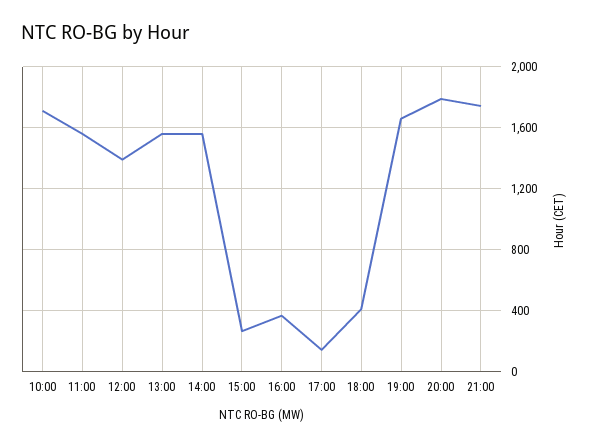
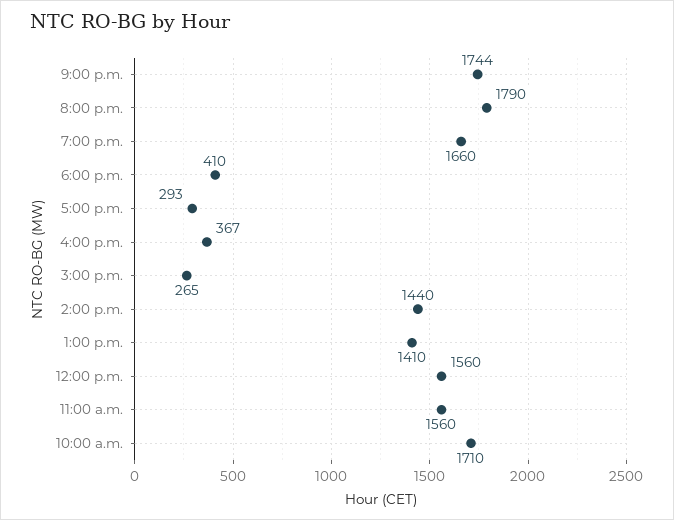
12:00: 1400 -> 1560
13:00: 1550 -> 1410
14:00: 1550 -> 1440
17:00: 150 -> 293

